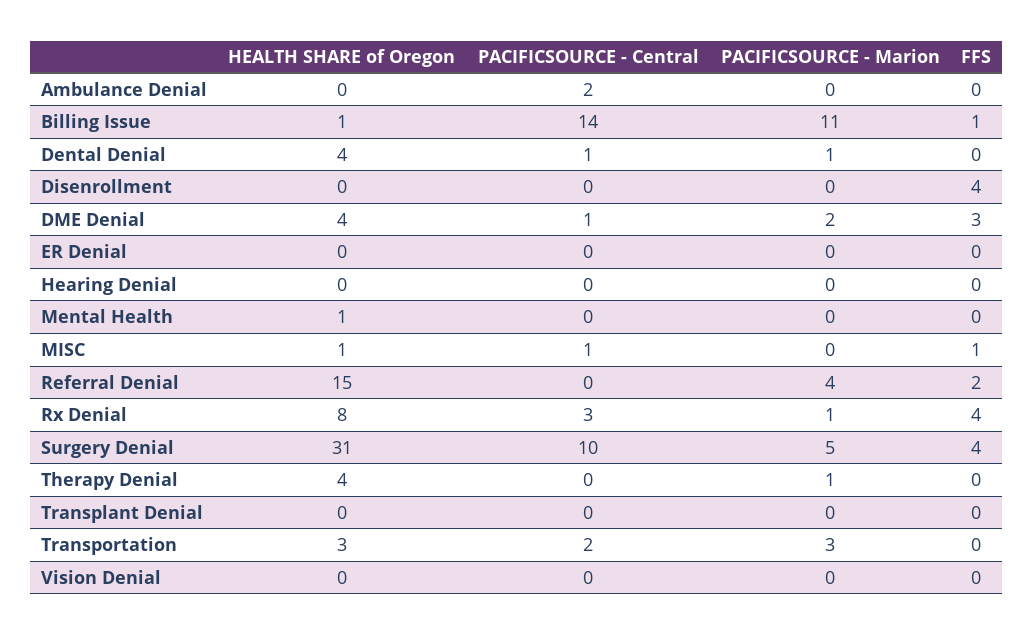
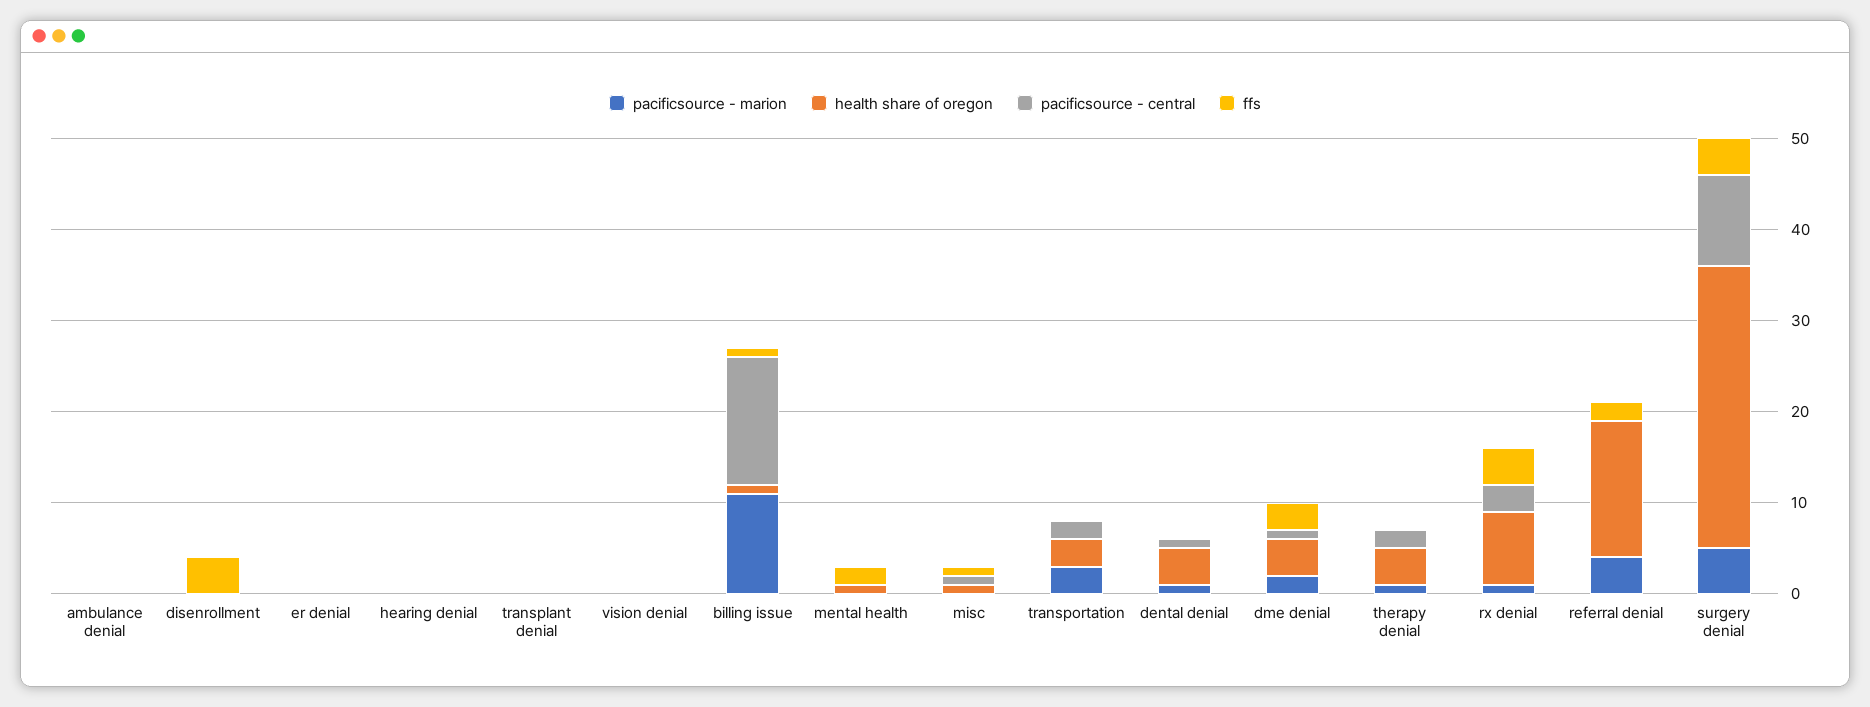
PACIFICSOURCE - Central, Ambulance Denial: 2 -> 0
FFS, Mental Health: 0 -> 2
PACIFICSOURCE - Central, Therapy Denial: 0 -> 2

